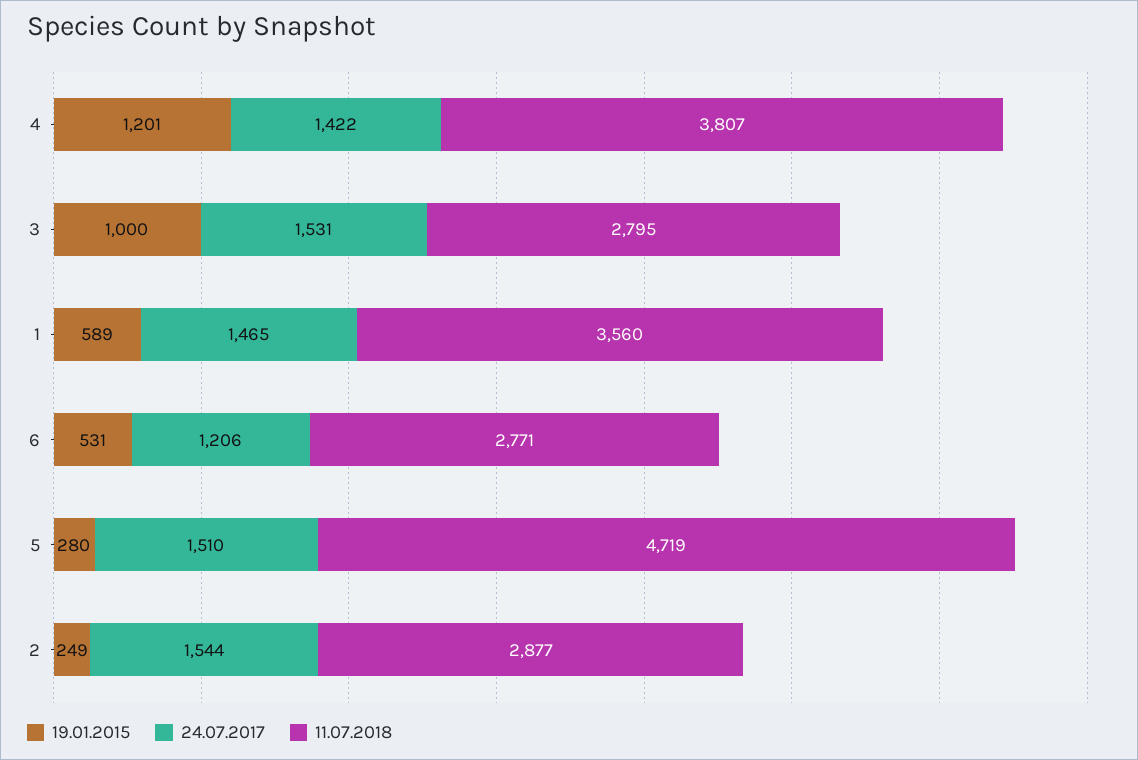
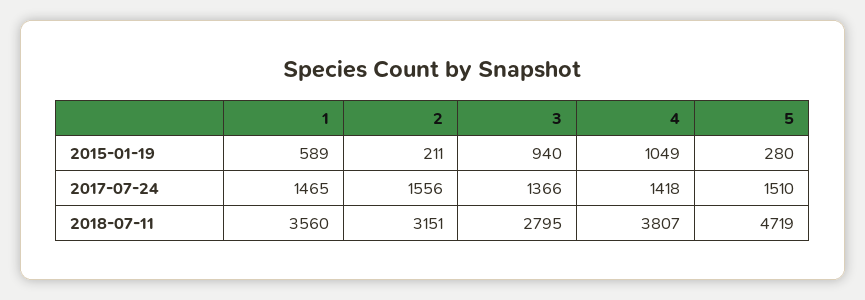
19.01.2015, 4: 1201 -> 1049
24.07.2017, 4: 1422 -> 1418
19.01.2015, 3: 1000 -> 940
24.07.2017, 3: 1531 -> 1366
19.01.2015, 6: 531 -> none
24.07.2017, 6: 1206 -> none
11.07.2018, 6: 2771 -> none
19.01.2015, 2: 249 -> 211
24.07.2017, 2: 1544 -> 1556
11.07.2018, 2: 2877 -> 3151

